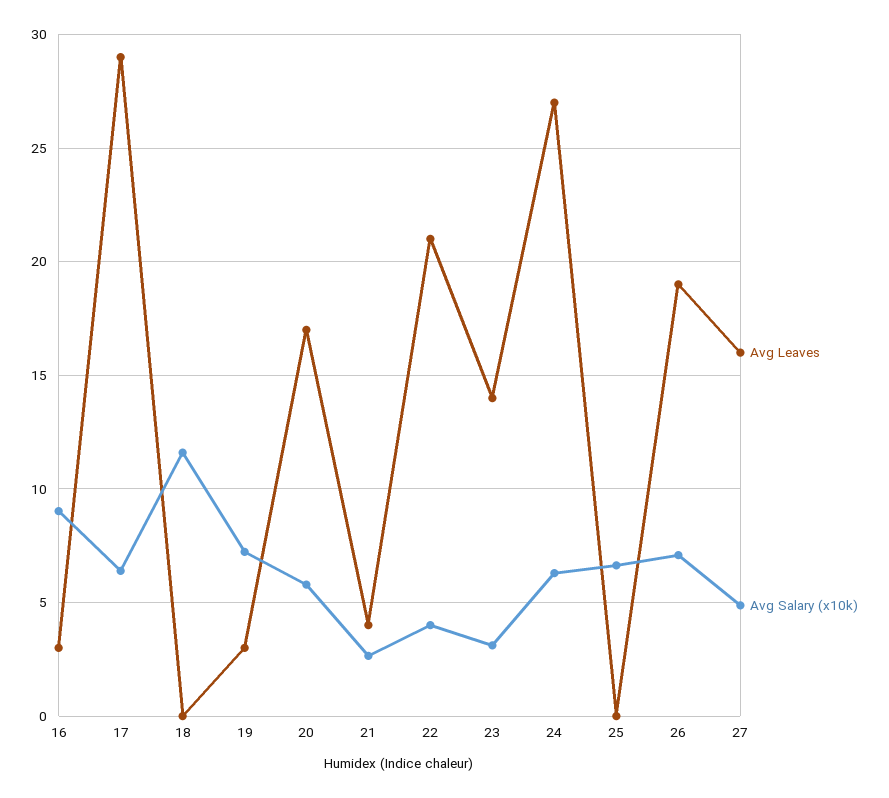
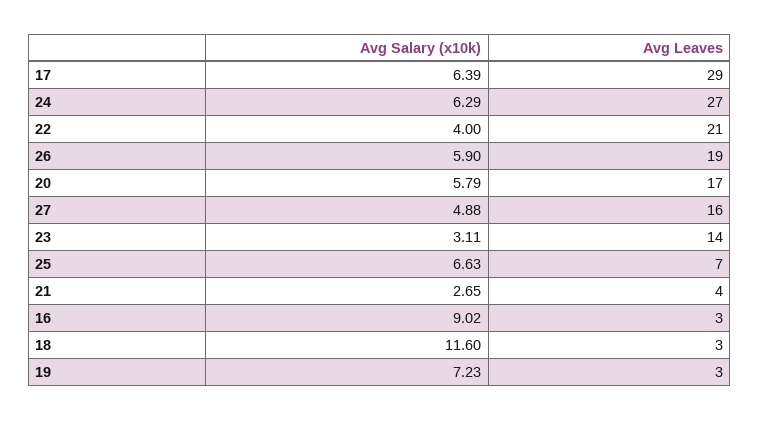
Avg Leaves, 18: 0 -> 3
Avg Leaves, 25: 0 -> 7
Avg Salary (x10k), 26: 7 -> 5.9

